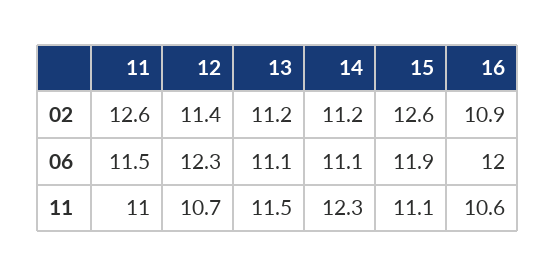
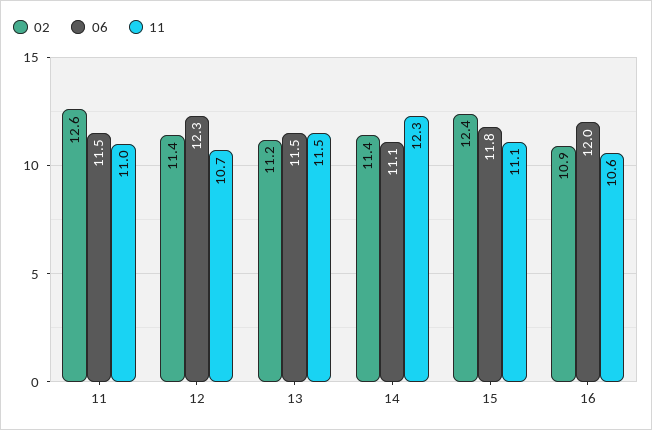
02, 14: 11.2 -> 11.4
02, 15: 12.6 -> 12.4
06, 13: 11.1 -> 11.5
06, 15: 11.9 -> 11.8

